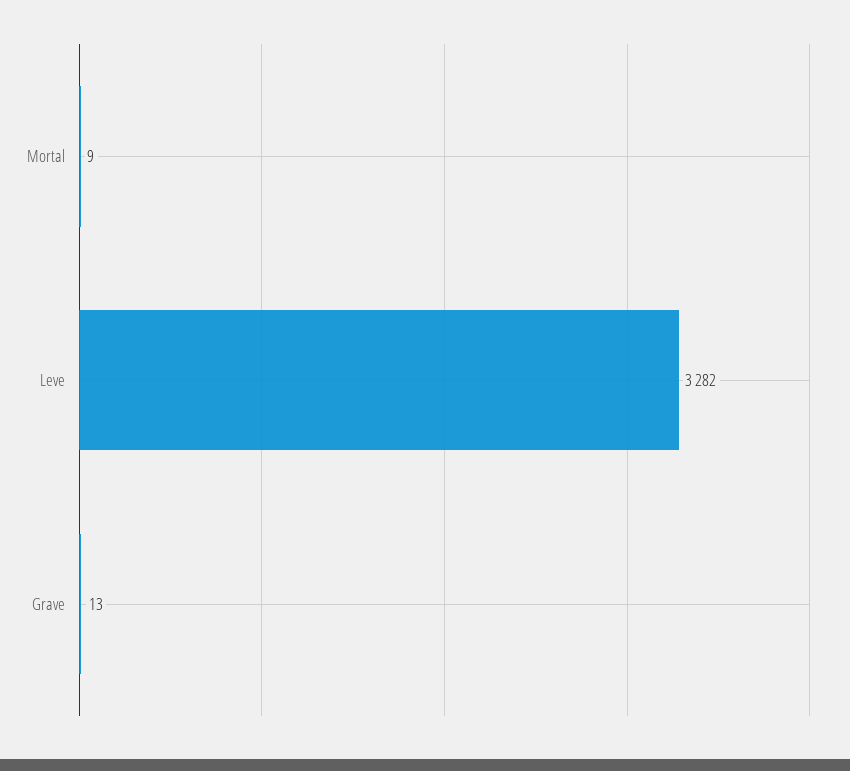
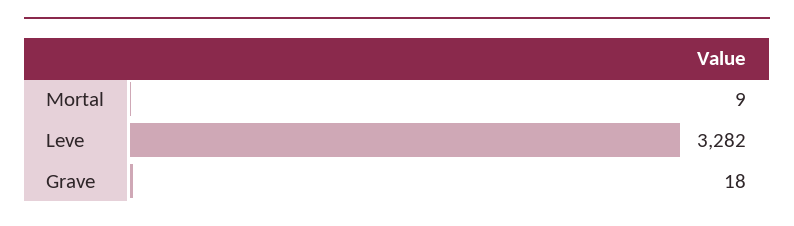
Grave: 13 -> 18

